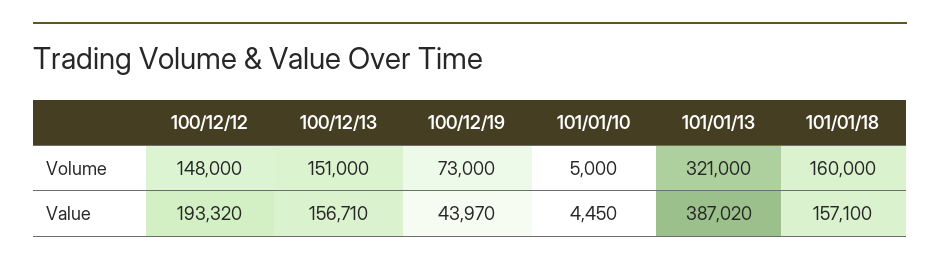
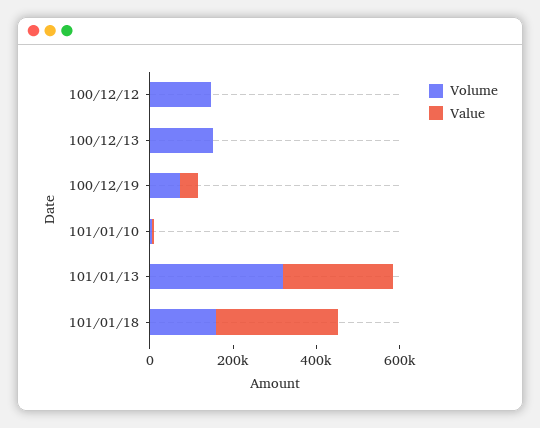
Value, 100/12/12: 193320 -> 0
Value, 100/12/13: 156710 -> 0
Value, 101/01/13: 387020 -> 250000
Value, 101/01/18: 157100 -> 300000

